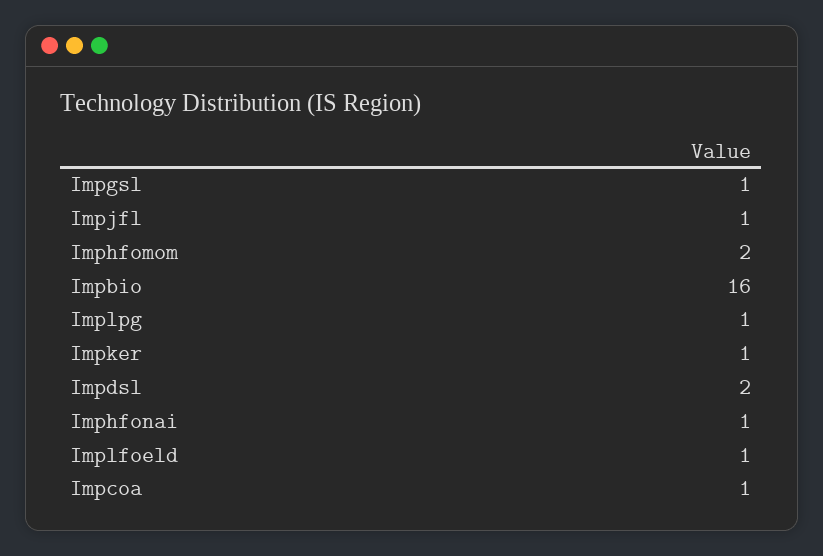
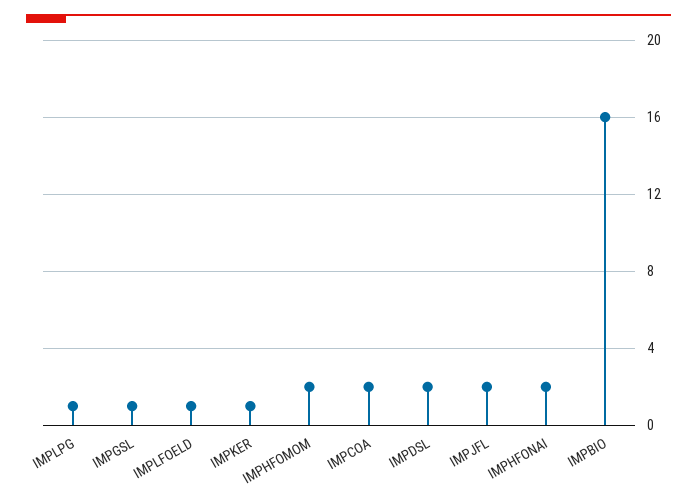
Impjfl: 1 -> 2
Imphfonai: 1 -> 2
Impcoa: 1 -> 2

